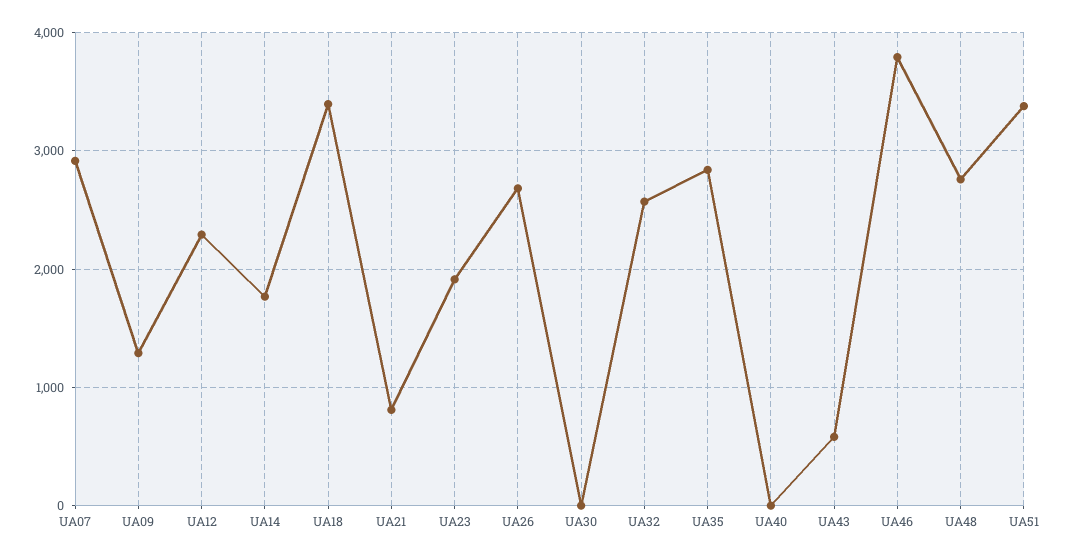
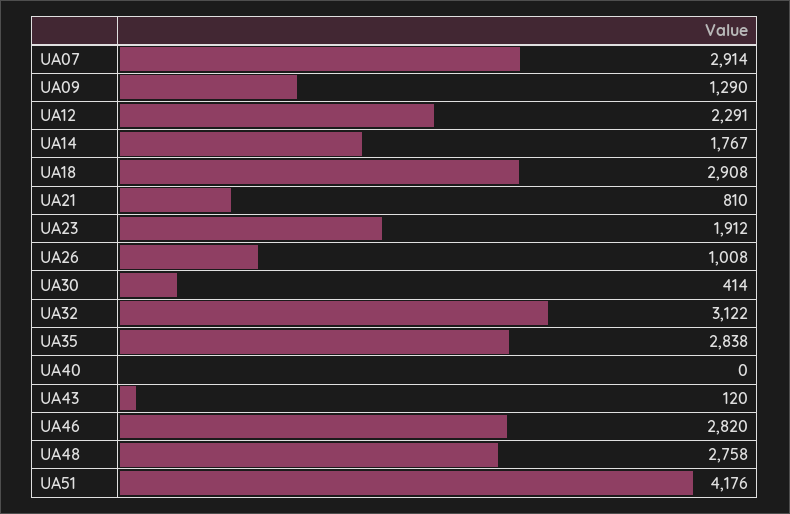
UA18: 3400 -> 2908
UA26: 2700 -> 1008
UA30: 0 -> 414
UA32: 2600 -> 3122
UA43: 600 -> 120
UA46: 3800 -> 2820
UA51: 3400 -> 4176

